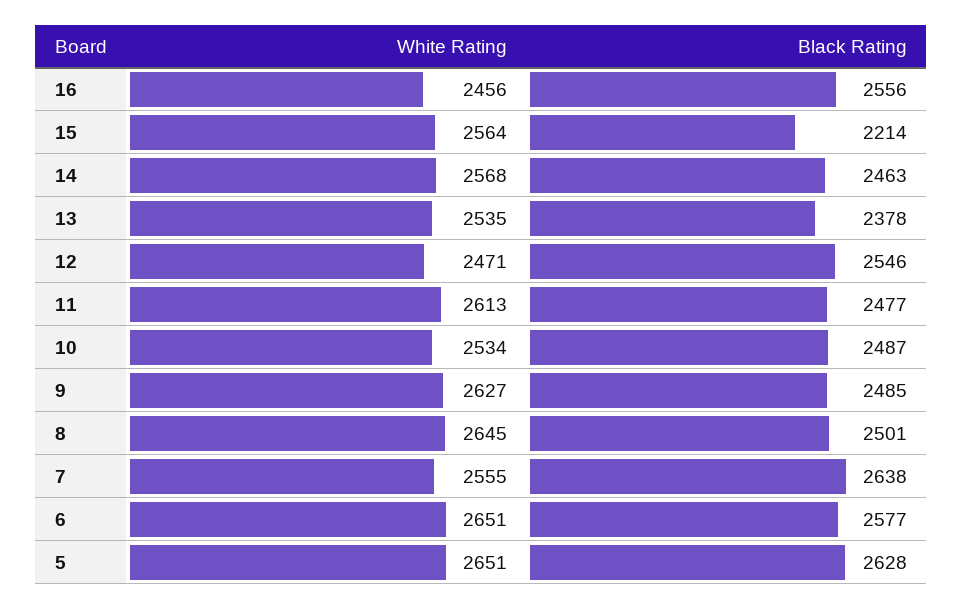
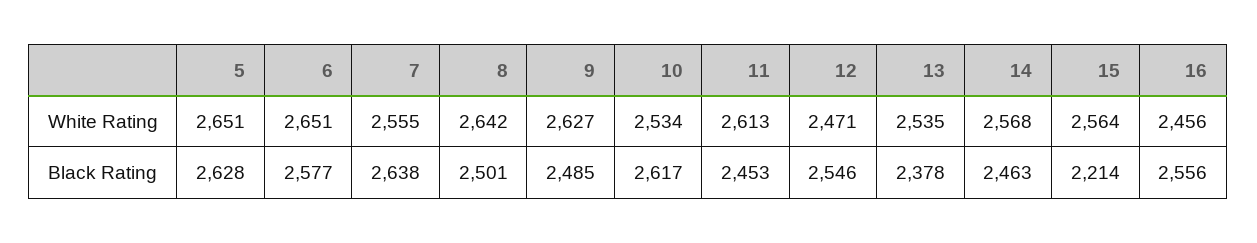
Black Rating, 11: 2477 -> 2453
Black Rating, 10: 2487 -> 2617
White Rating, 8: 2645 -> 2642

